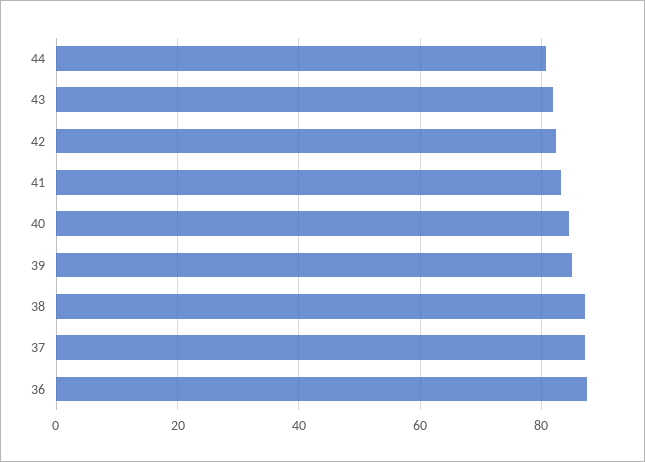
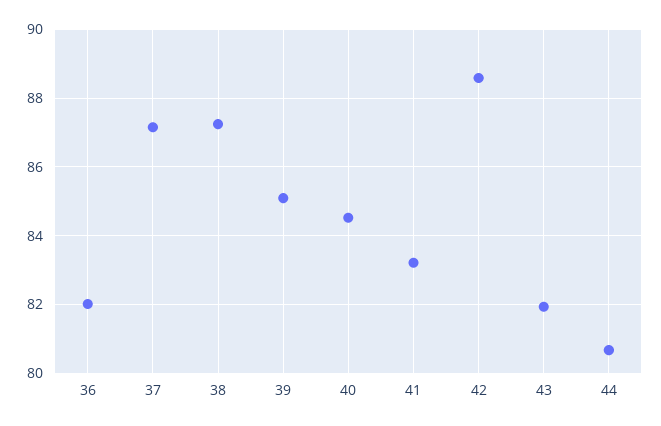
42: 82 -> 88.6
36: 88 -> 82

